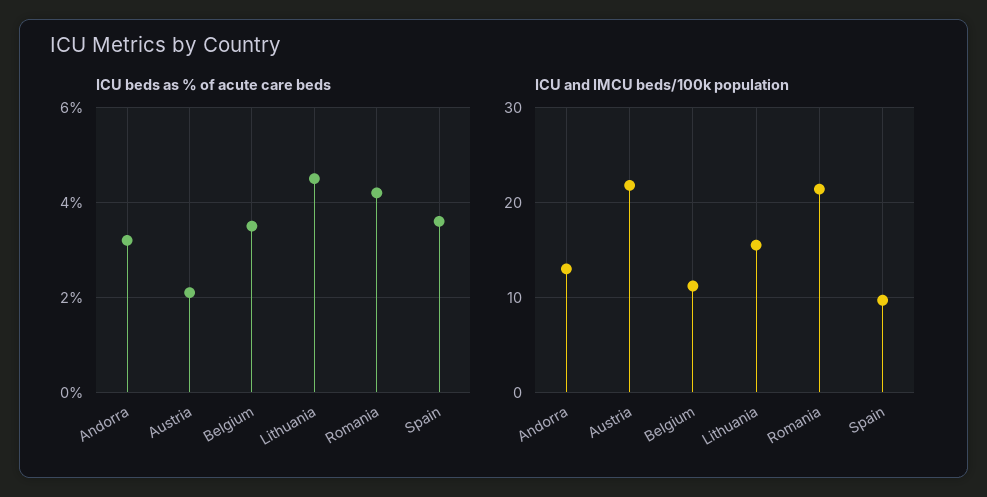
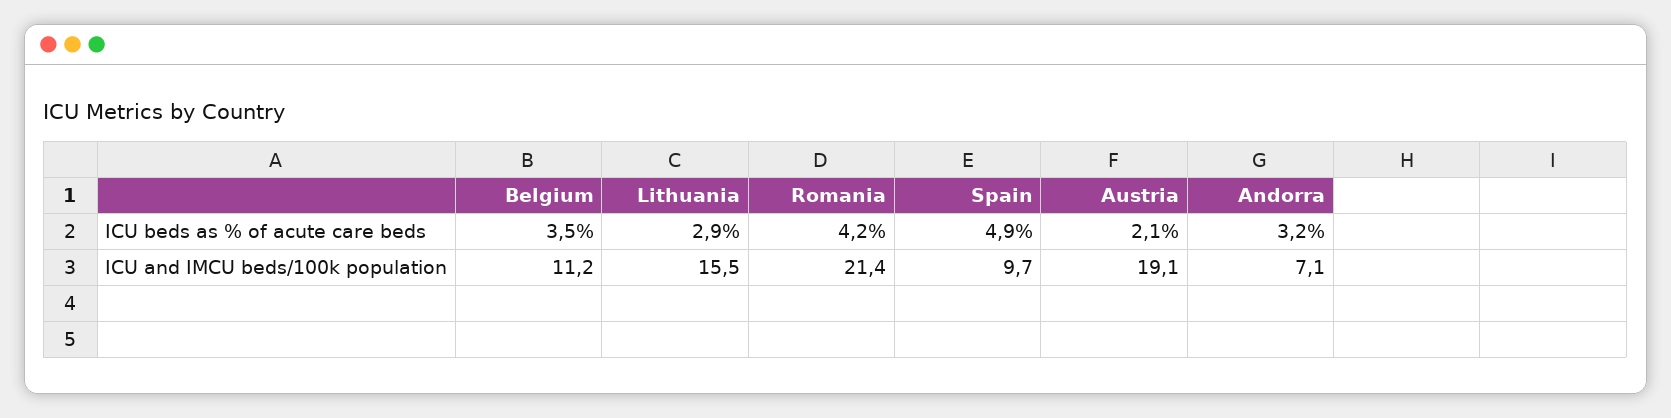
ICU beds as % of acute care beds, Lithuania: 4.5 -> 2.9
ICU beds as % of acute care beds, Spain: 3.5 -> 4.9
ICU and IMCU beds/100k population, Andorra: 13 -> 7.1
ICU and IMCU beds/100k population, Austria: 22 -> 19.1

